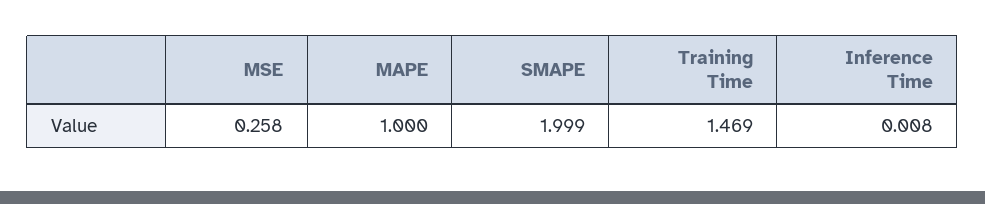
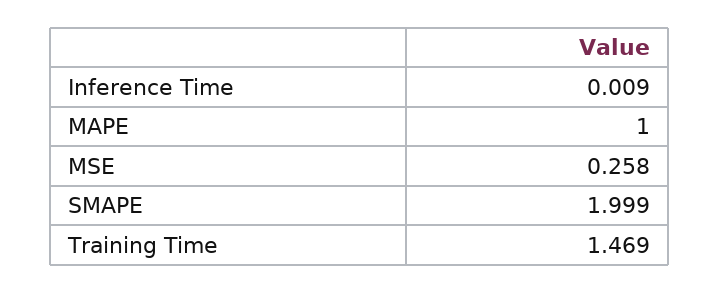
Inference Time: 0.008 -> 0.009

